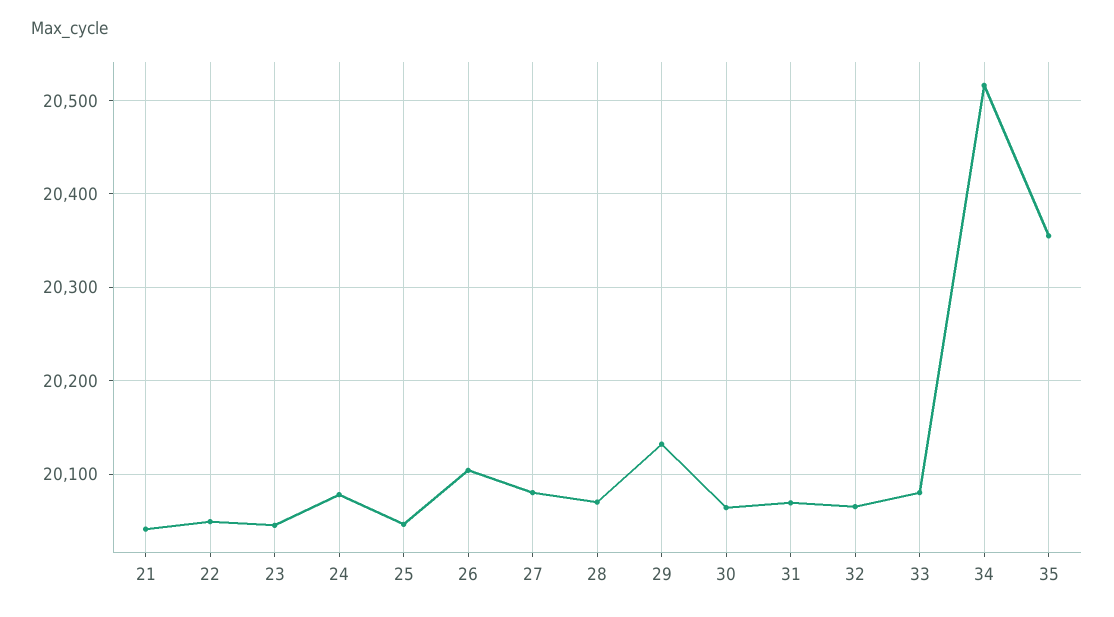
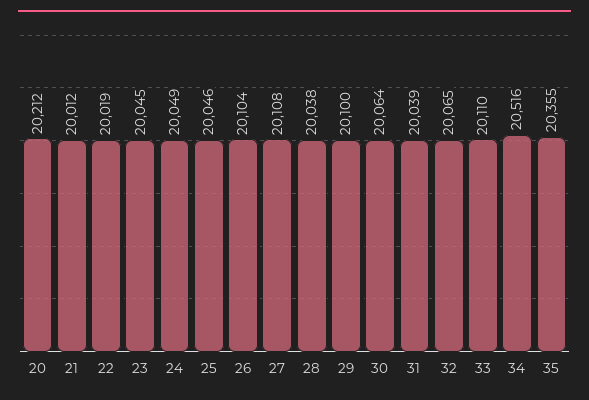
21: 20040 -> 20012
22: 20050 -> 20019
24: 20080 -> 20049
27: 20080 -> 20108
28: 20070 -> 20038
29: 20130 -> 20100
31: 20070 -> 20039
33: 20080 -> 20110
20: none -> 20212

